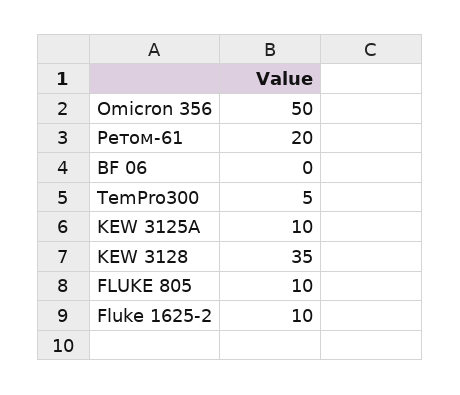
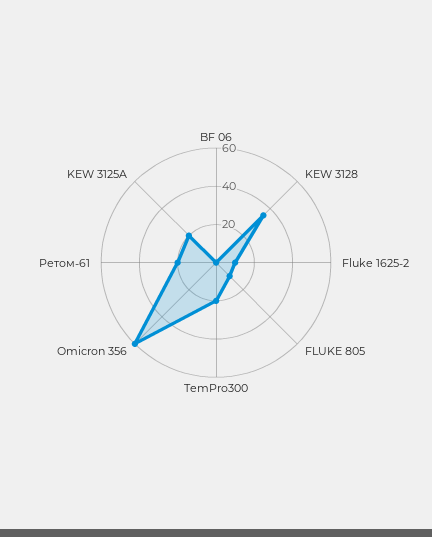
Omicron 356: 50 -> 60
TemPro300: 5 -> 20
KEW 3125A: 10 -> 20

